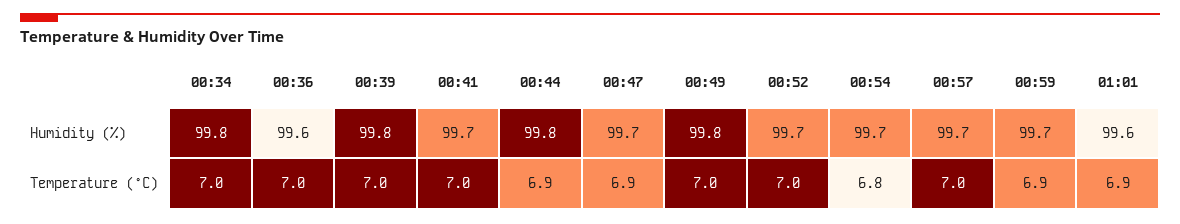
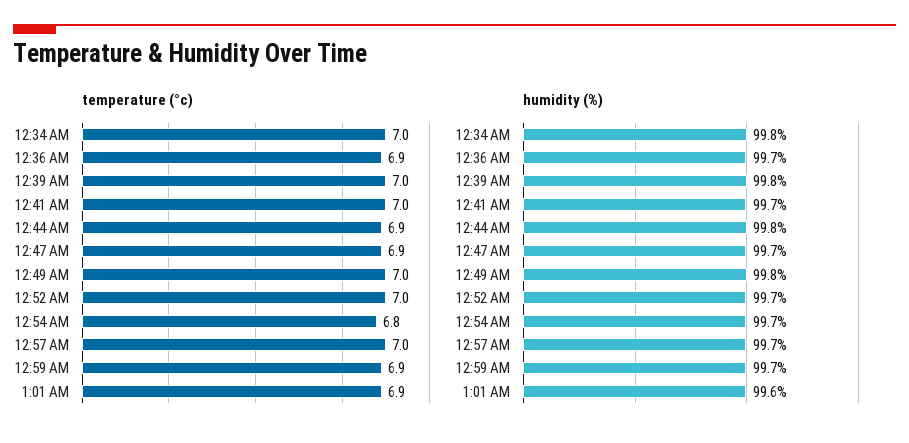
Humidity (%), 00:36: 99.6 -> 99.7
Temperature (°C), 00:36: 7 -> 6.9

